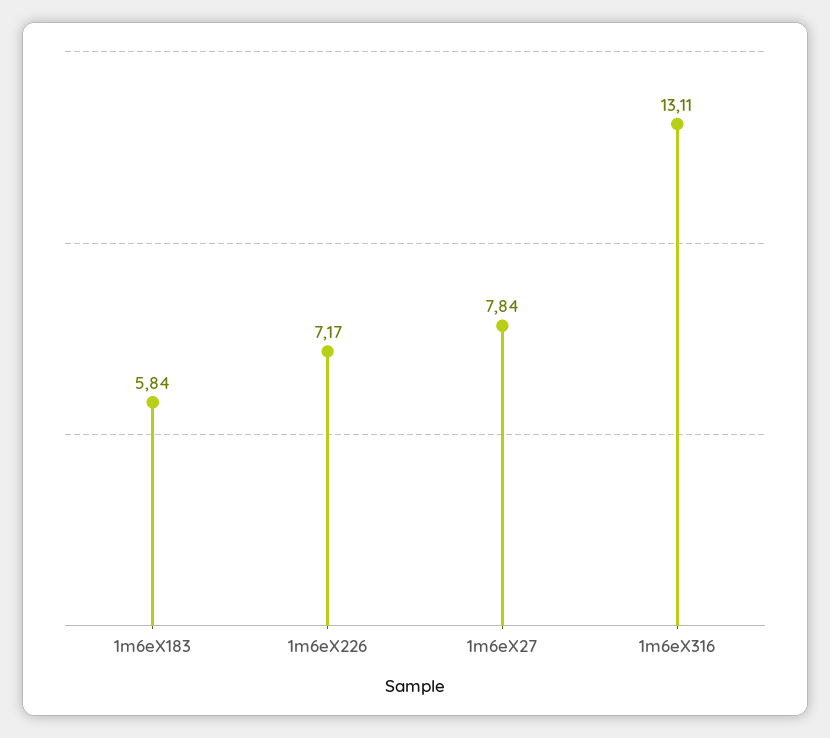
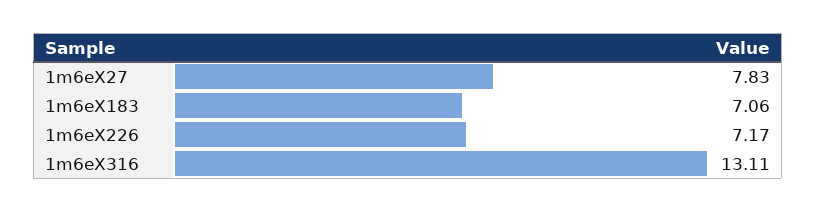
1m6eX183: 5.84 -> 7.06
1m6eX27: 7.84 -> 7.83

